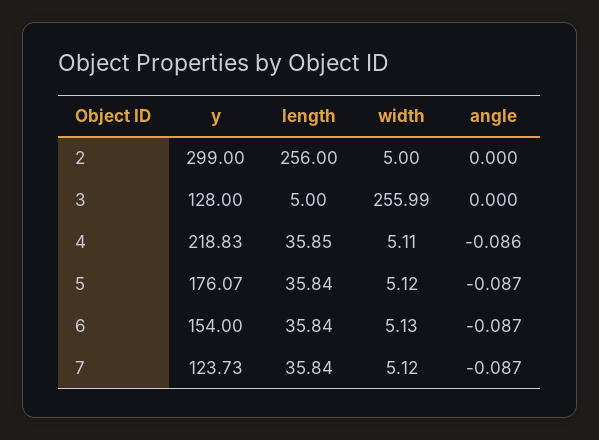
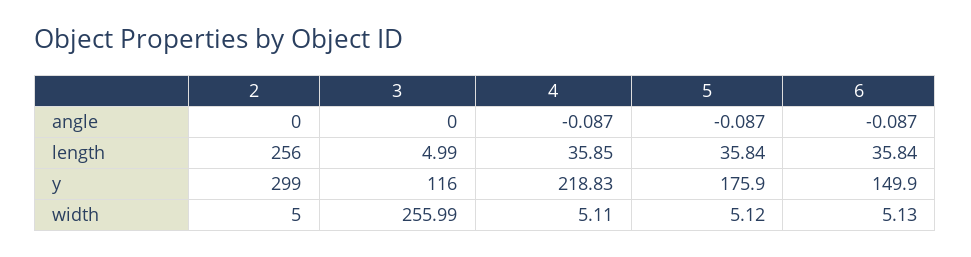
y, 3: 128 -> 116
length, 3: 5 -> 4.99
angle, 4: -0.086 -> -0.087
y, 5: 176.07 -> 175.9
y, 6: 154 -> 149.9
y, 7: 123.73 -> none
length, 7: 35.84 -> none
width, 7: 5.12 -> none
angle, 7: -0.087 -> none

